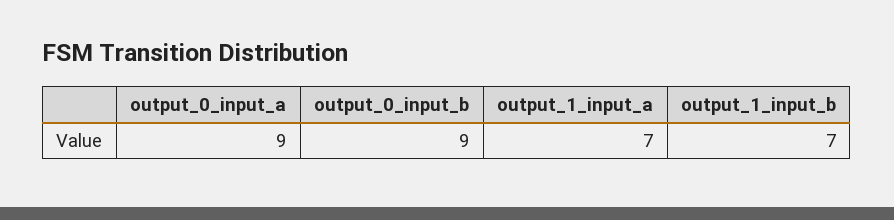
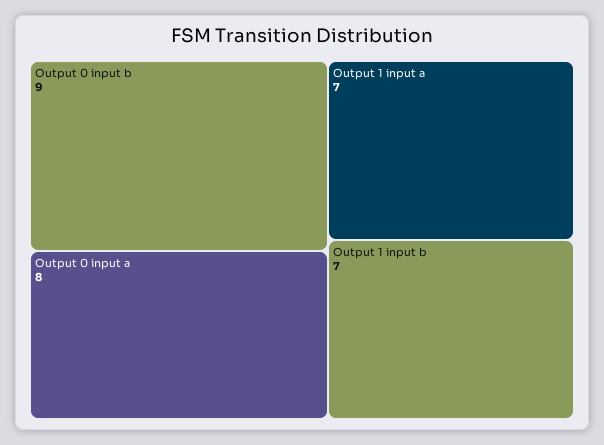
output_0_input_a: 9 -> 8

